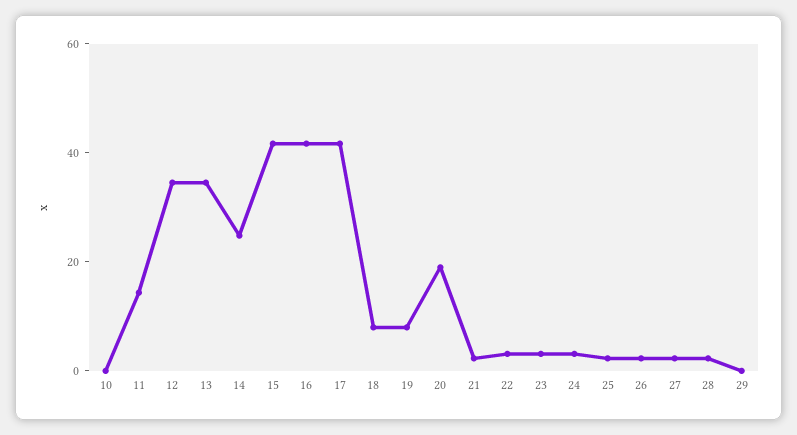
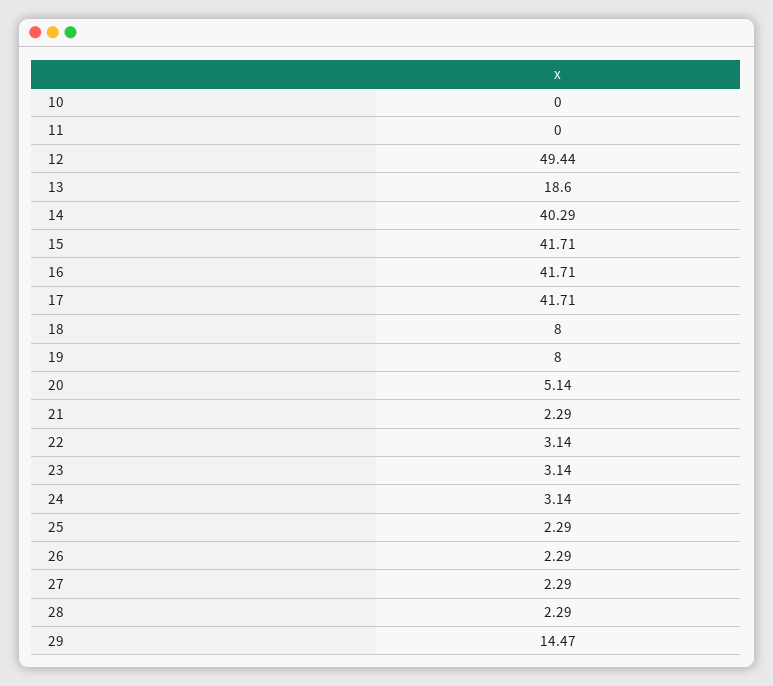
11: 15 -> 0
12: 35 -> 49.44
13: 35 -> 18.6
14: 25 -> 40.29
20: 20 -> 5.14
29: 0 -> 14.47

